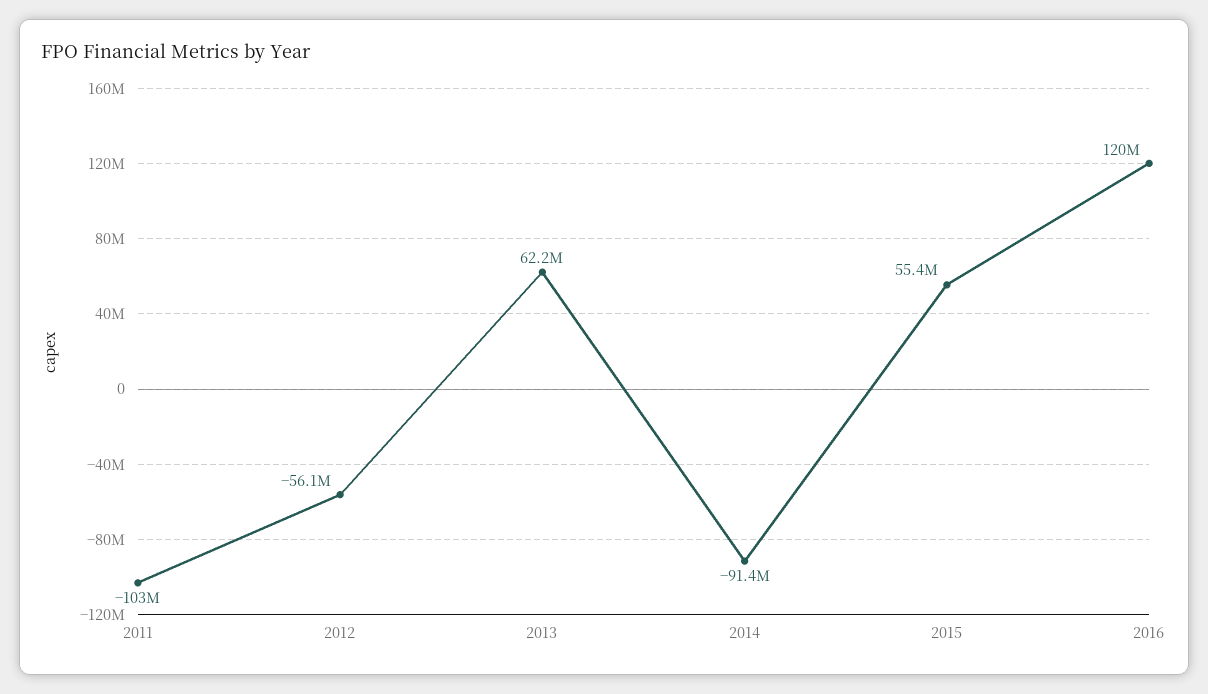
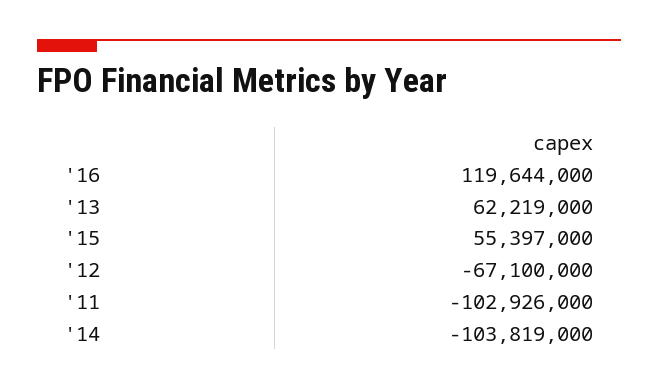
2012: -56100000 -> -67100000
2014: -91400000 -> -103819000

